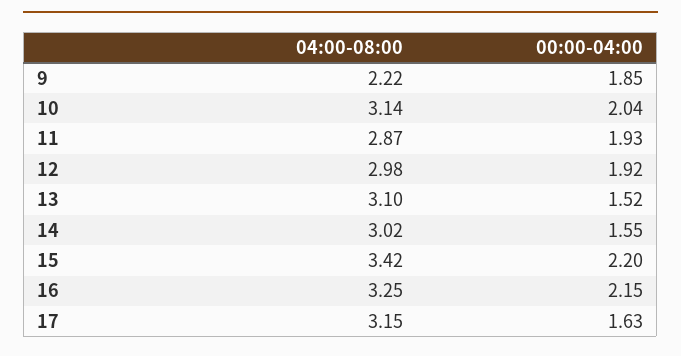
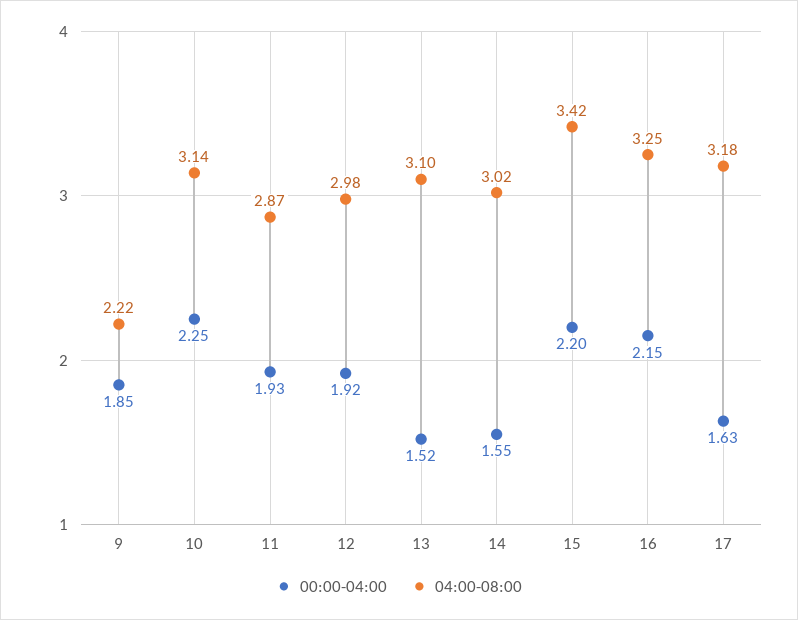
00:00-04:00, 10: 2.04 -> 2.25
04:00-08:00, 17: 3.15 -> 3.18

